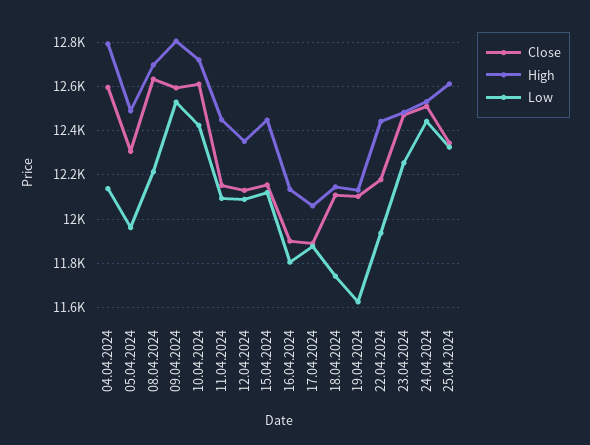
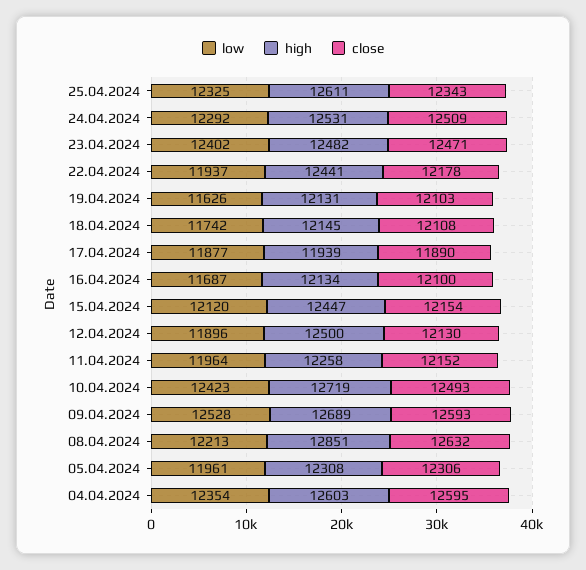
High, 04.04.2024: 12800 -> 12603
Low, 04.04.2024: 12150 -> 12354
High, 05.04.2024: 12500 -> 12308
High, 08.04.2024: 12700 -> 12851
High, 09.04.2024: 12800 -> 12689
Close, 10.04.2024: 12600 -> 12493
High, 11.04.2024: 12450 -> 12258
Low, 11.04.2024: 12100 -> 11964
High, 12.04.2024: 12350 -> 12500
Low, 12.04.2024: 12100 -> 11896
Close, 16.04.2024: 11900 -> 12100
Low, 16.04.2024: 11800 -> 11687
High, 17.04.2024: 12050 -> 11939
Low, 23.04.2024: 12250 -> 12402
Low, 24.04.2024: 12450 -> 12292

